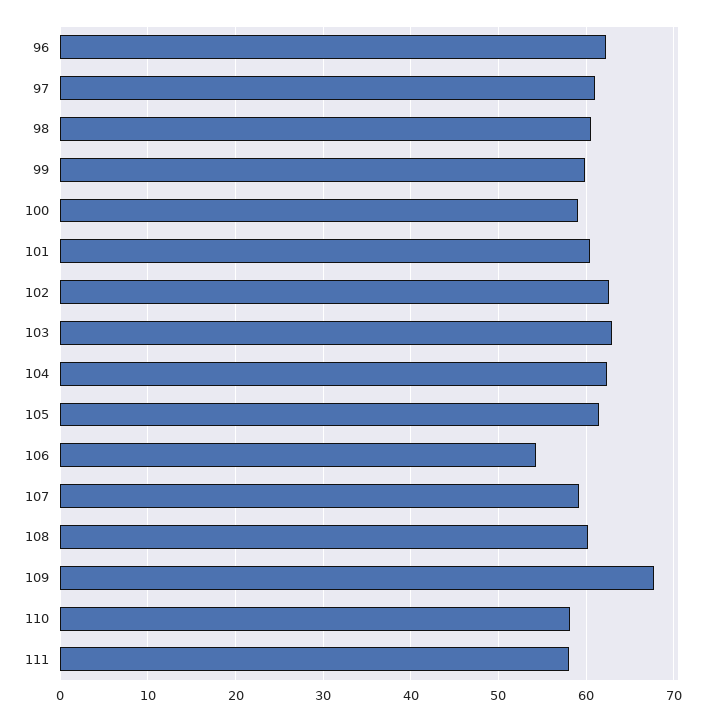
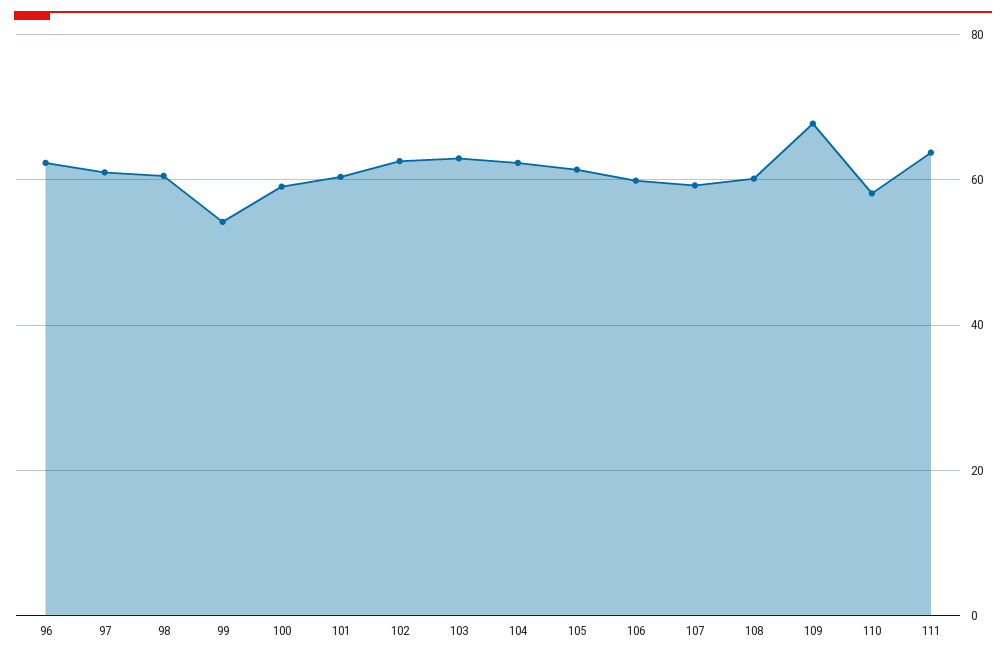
99: 60 -> 54
106: 54 -> 60
111: 58 -> 64

